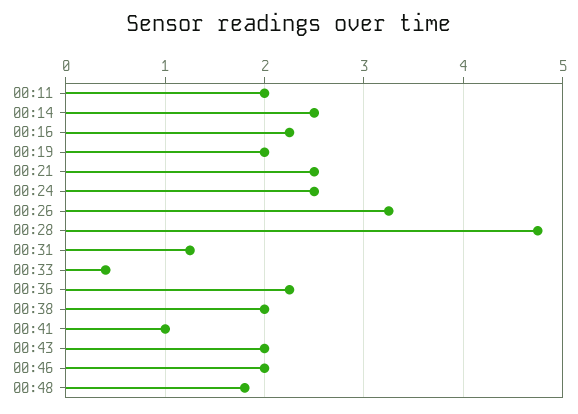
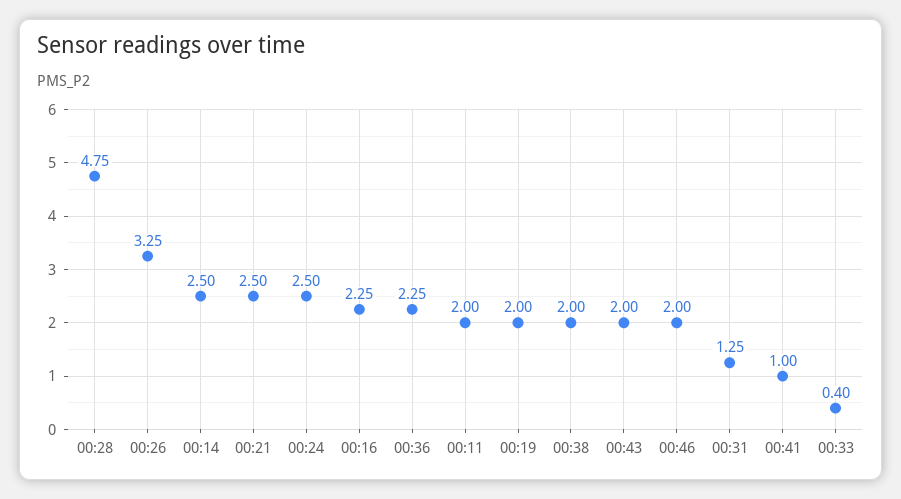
00:48: 1.8 -> none

